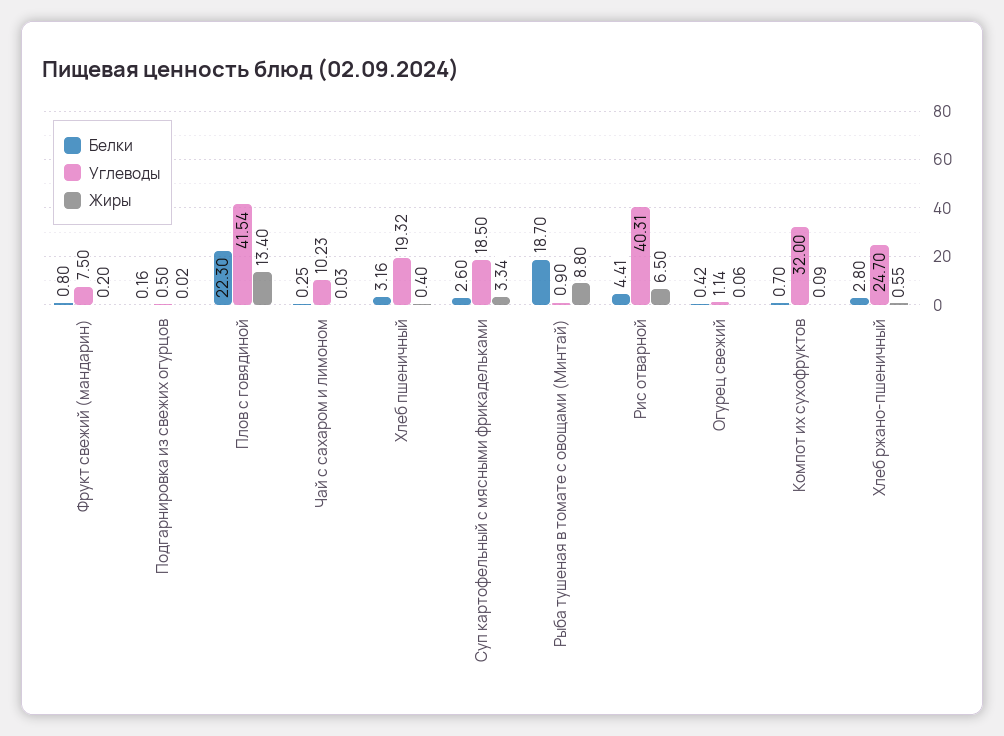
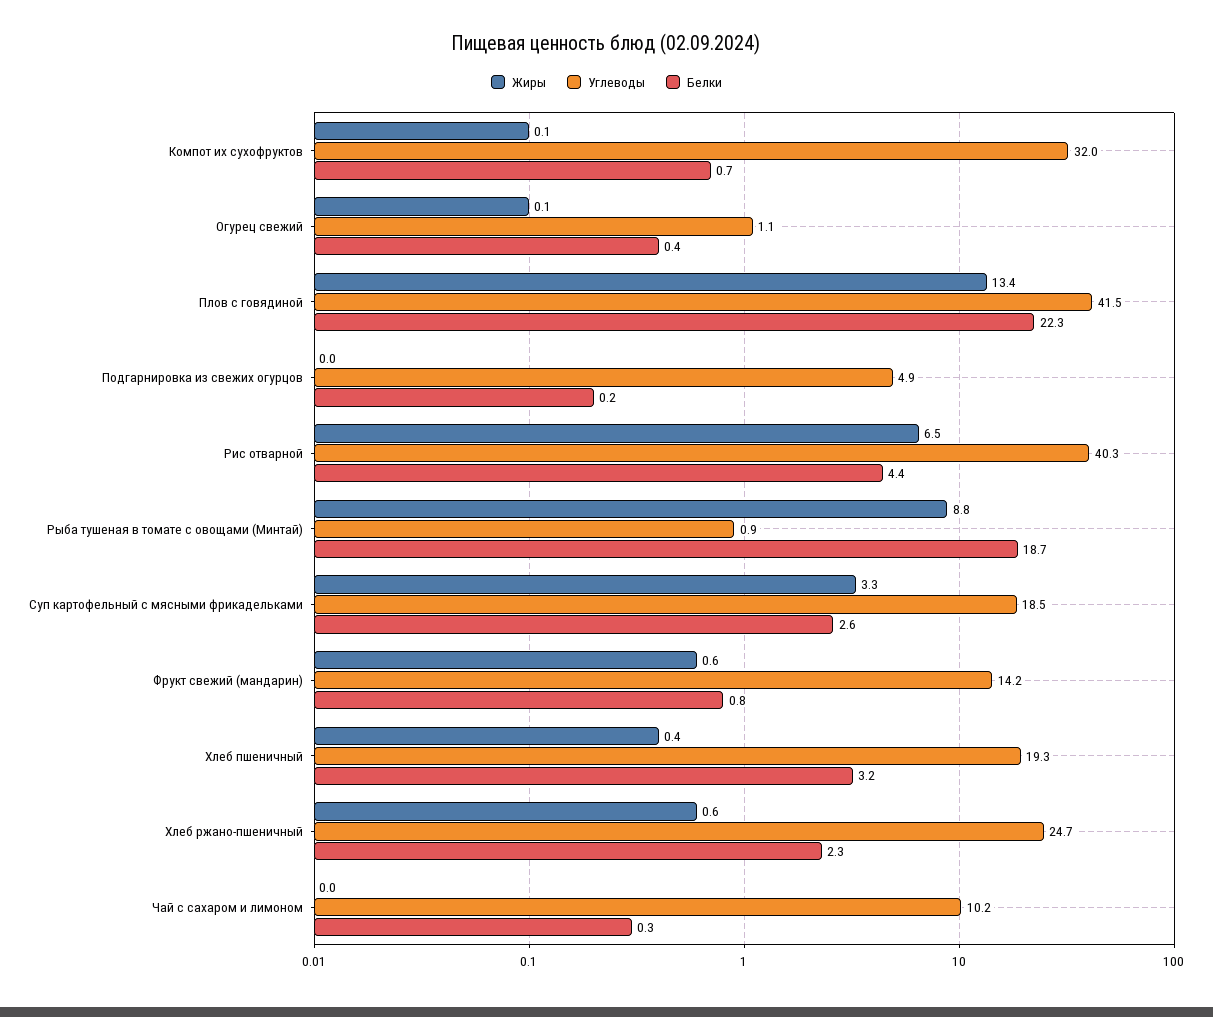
Углеводы, Фрукт свежий (мандарин): 7.5 -> 14.2
Жиры, Фрукт свежий (мандарин): 0.2 -> 0.6
Углеводы, Подгарнировка из свежих огурцов: 0.5 -> 4.9
Белки, Хлеб ржано-пшеничный: 2.8 -> 2.3

